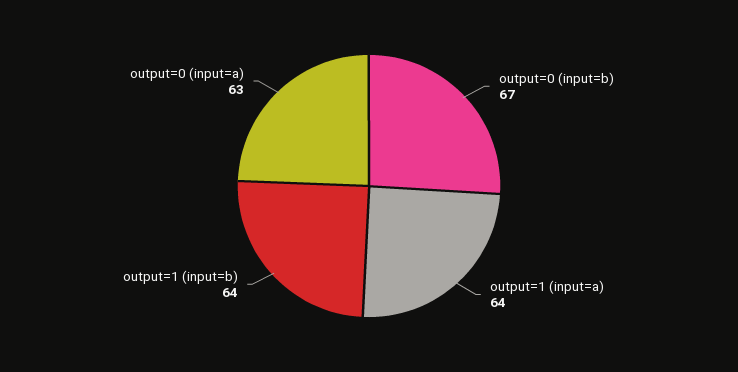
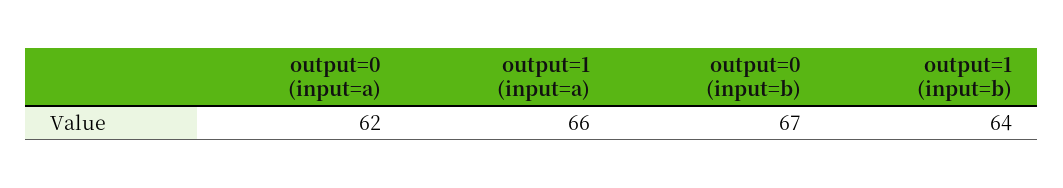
output=1 (input=a): 64 -> 66
output=0 (input=a): 63 -> 62

